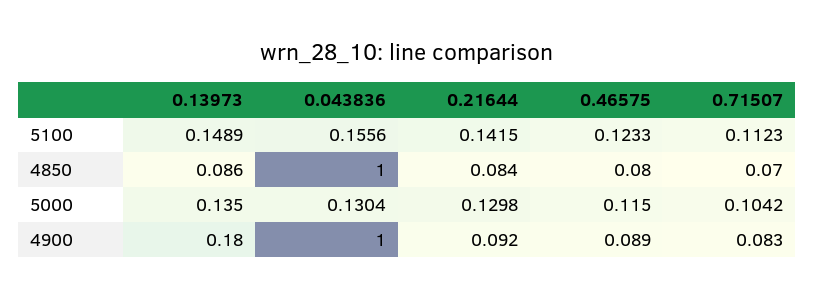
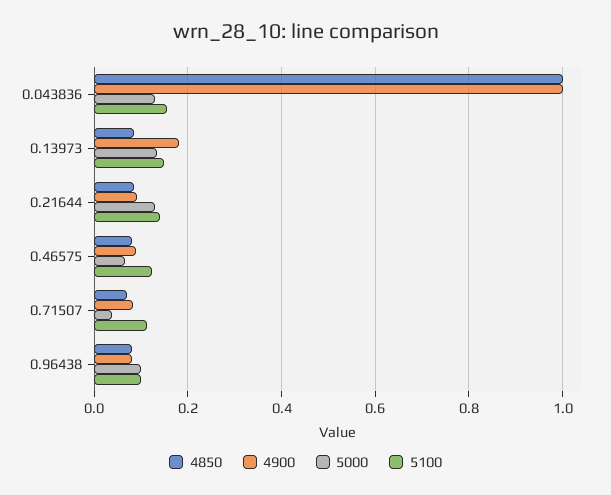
5000, 0.46575: 0.115 -> 0.06
5000, 0.71507: 0.1042 -> 0.04
4850, 0.96438: none -> 0.08
4900, 0.96438: none -> 0.08
5000, 0.96438: none -> 0.1
5100, 0.96438: none -> 0.1

